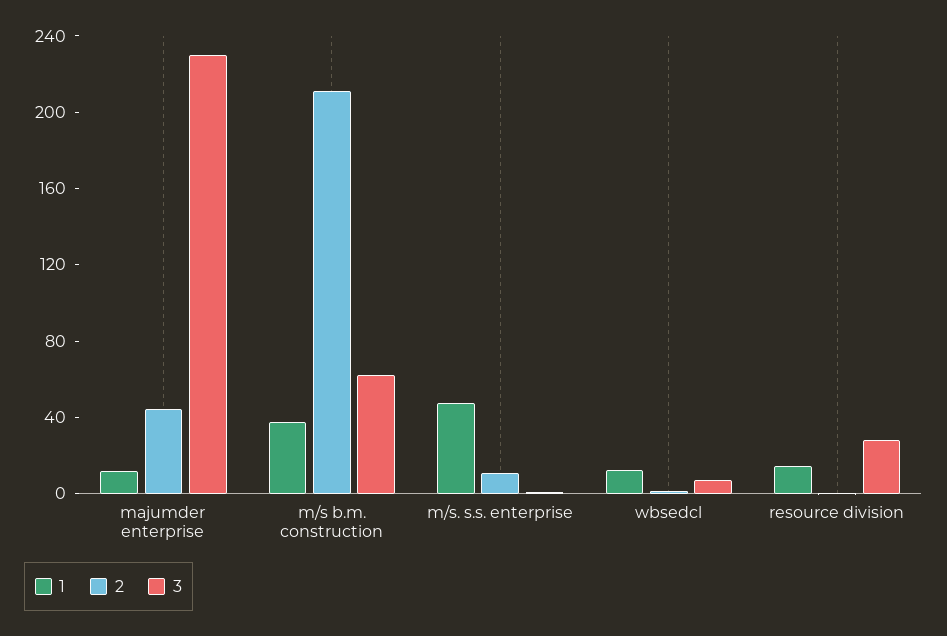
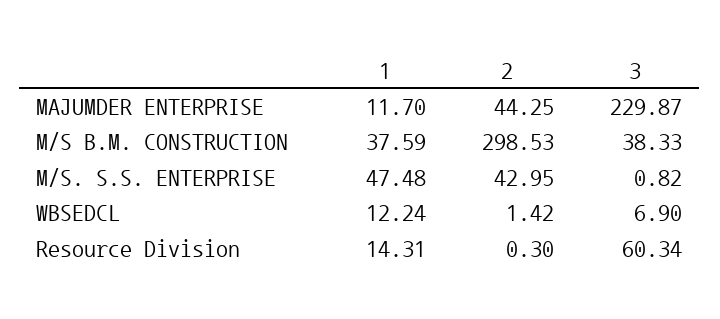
2, m/s b.m. construction: 210 -> 298.53
3, m/s b.m. construction: 60 -> 38.33
2, m/s. s.s. enterprise: 10 -> 42.95
3, resource division: 30 -> 60.34

